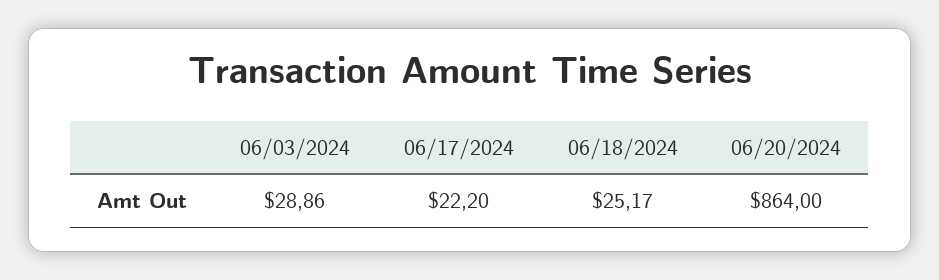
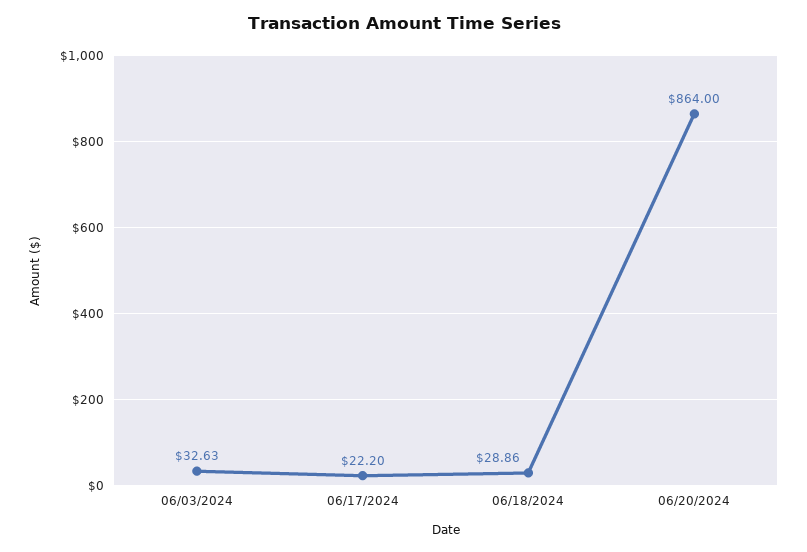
06/03/2024: 28.86 -> 32.63
06/18/2024: 25.17 -> 28.86

